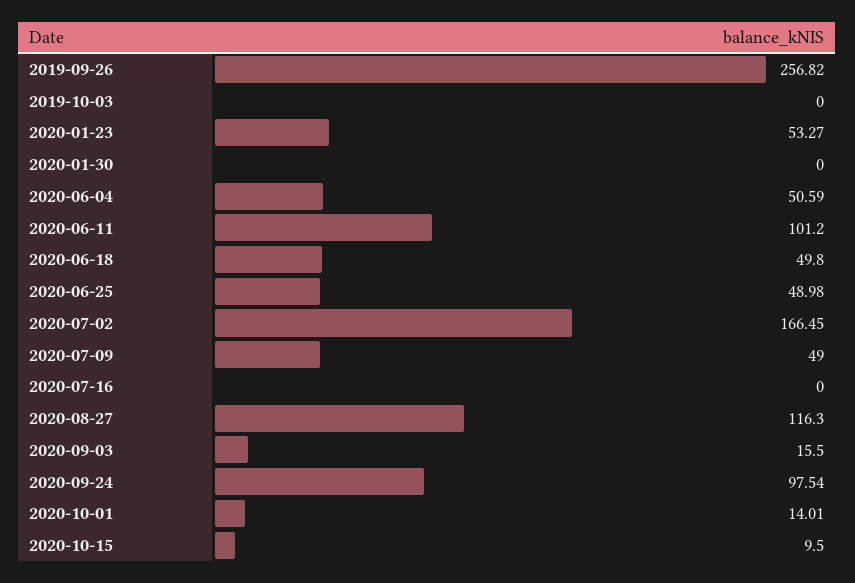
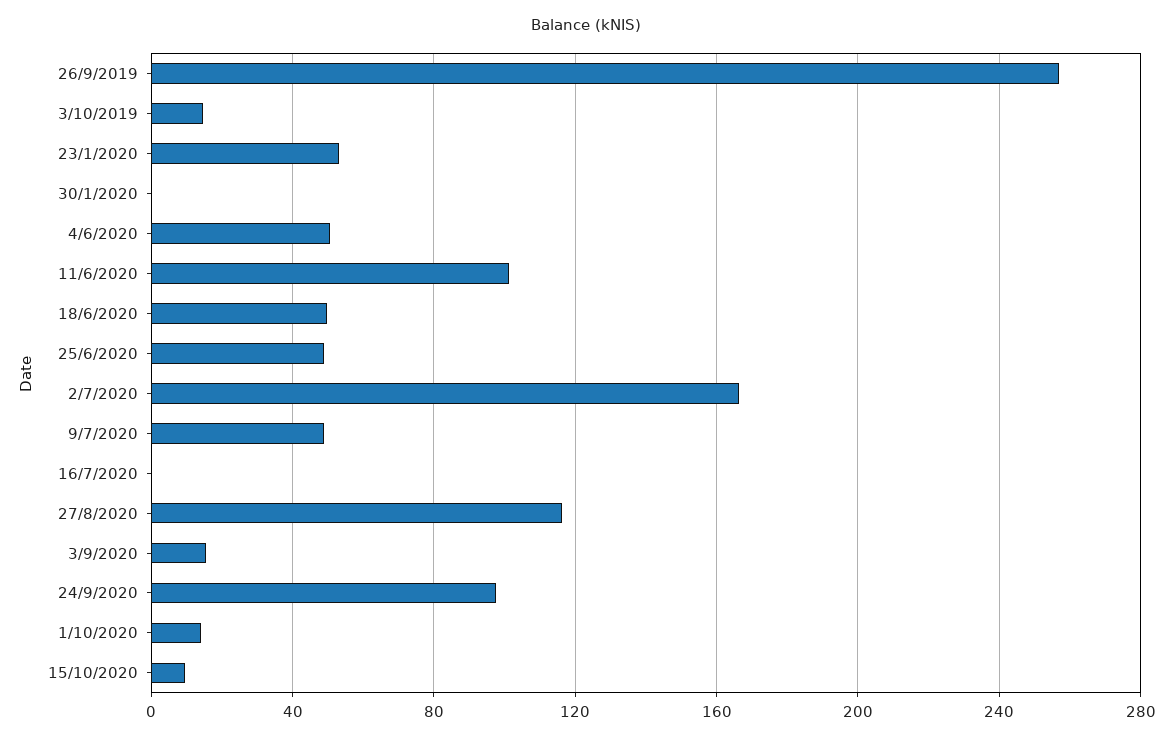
2019-10-03: 0 -> 15

